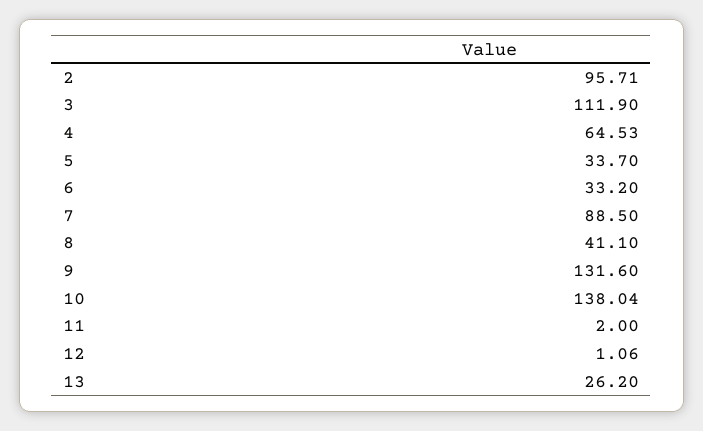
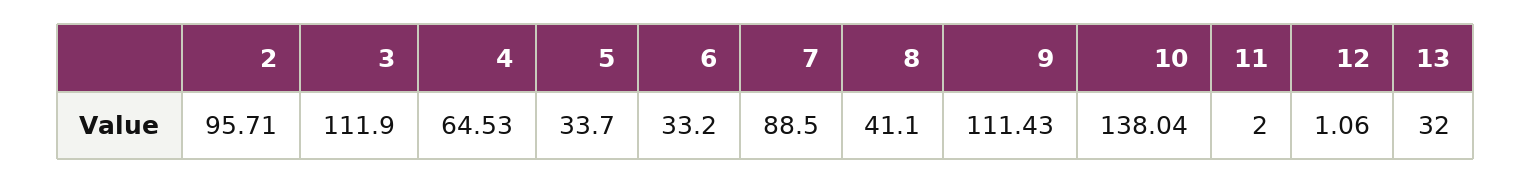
9: 131.6 -> 111.43
13: 26.2 -> 32

